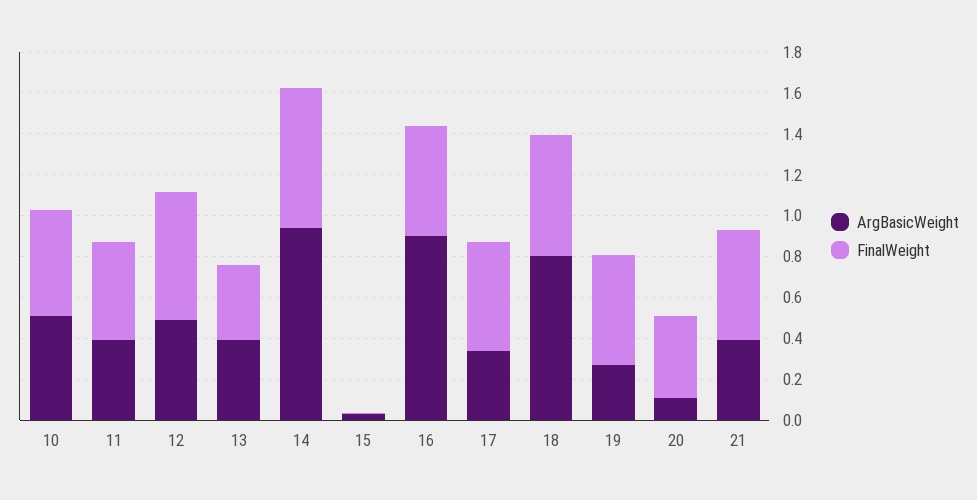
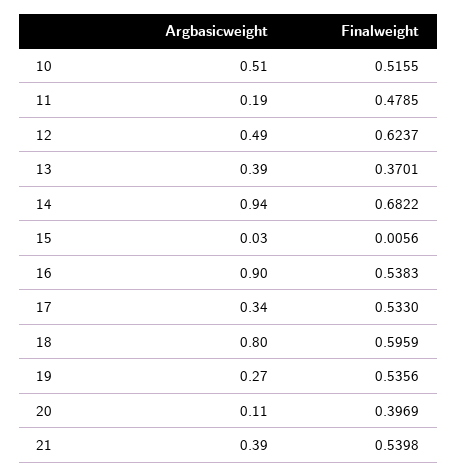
ArgBasicWeight, 11: 0.4 -> 0.19

